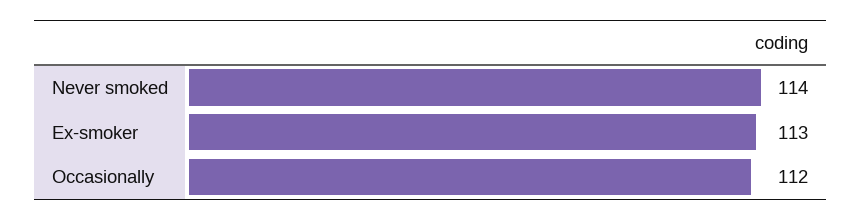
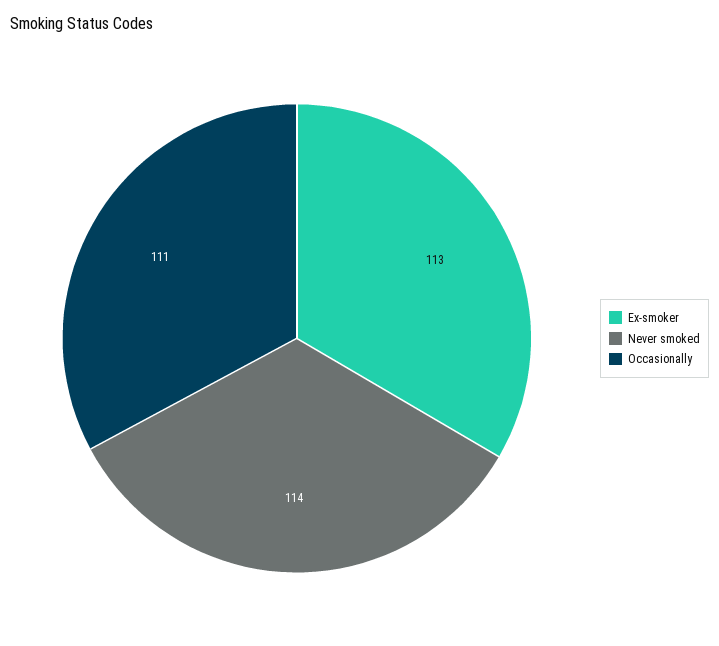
Occasionally: 112 -> 111

